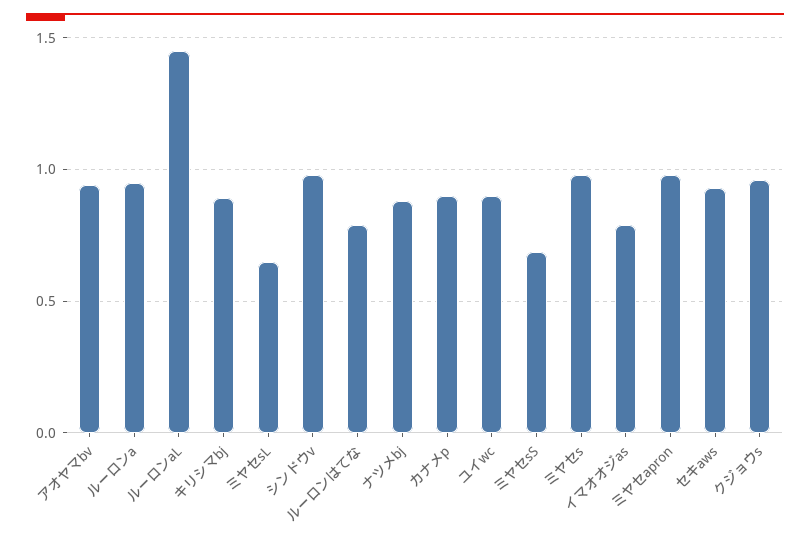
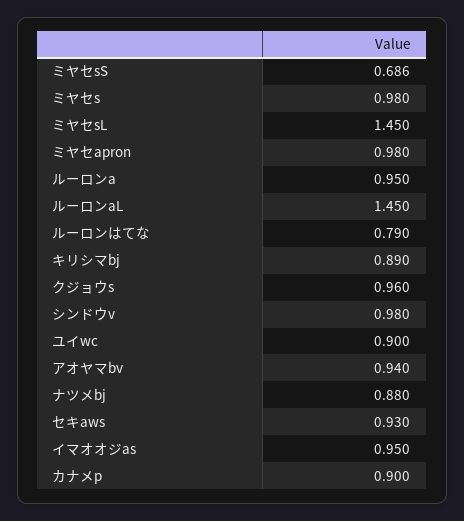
ミヤセsL: 0.65 -> 1.45
イマオオジas: 0.8 -> 0.95

